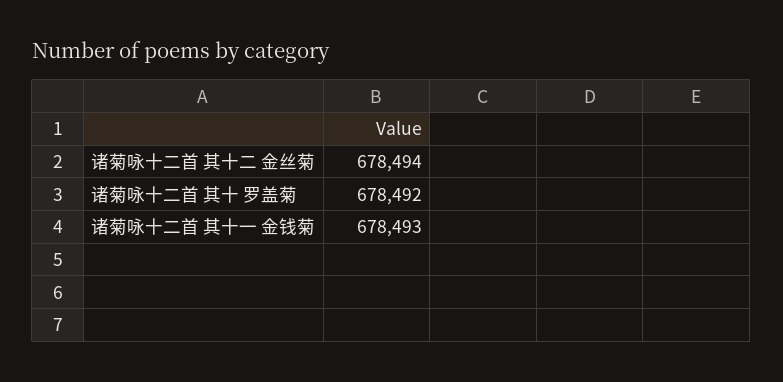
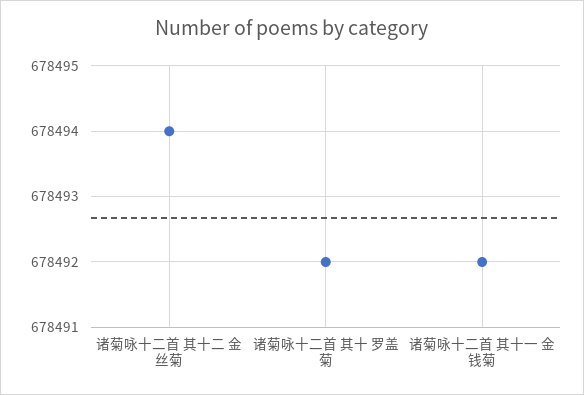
诸菊咏十二首 其十一 金钱菊: 678493 -> 678492

